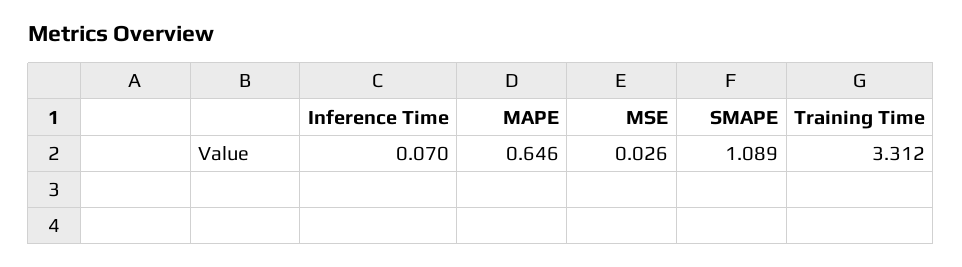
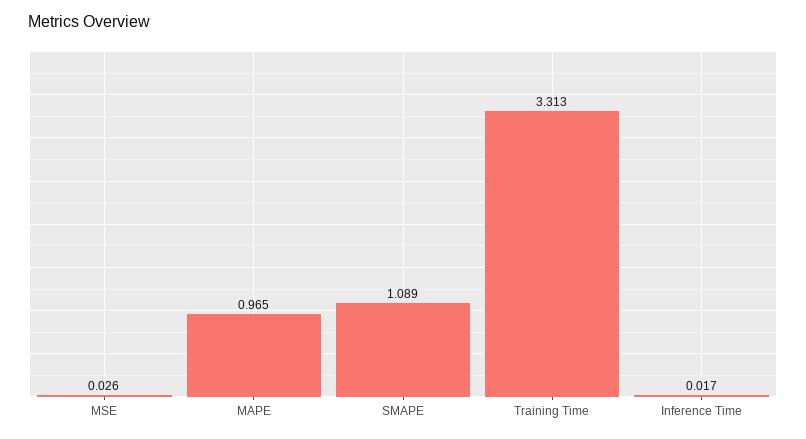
Inference Time: 0.07 -> 0.017
MAPE: 0.646 -> 0.965
Training Time: 3.312 -> 3.313

